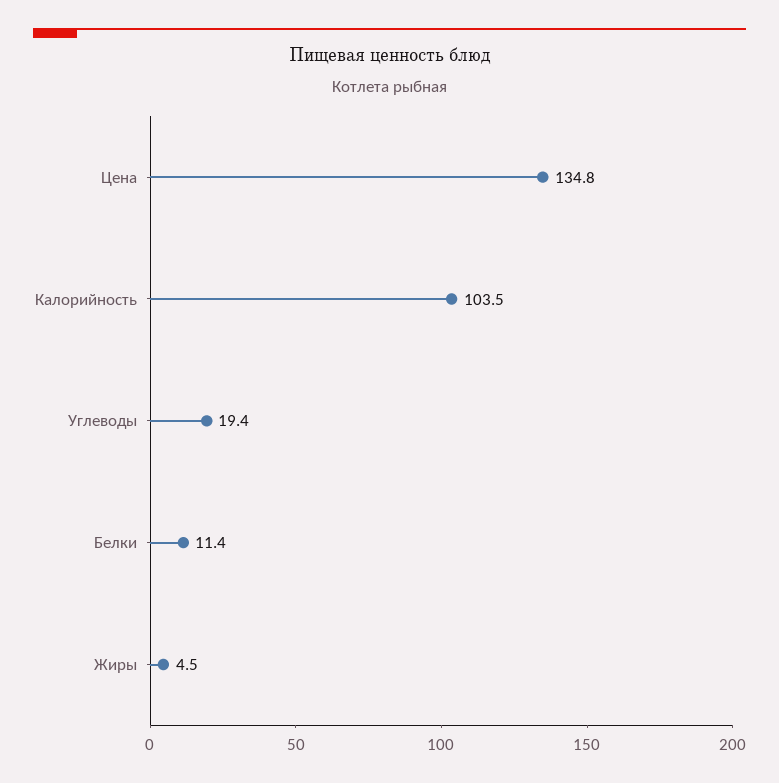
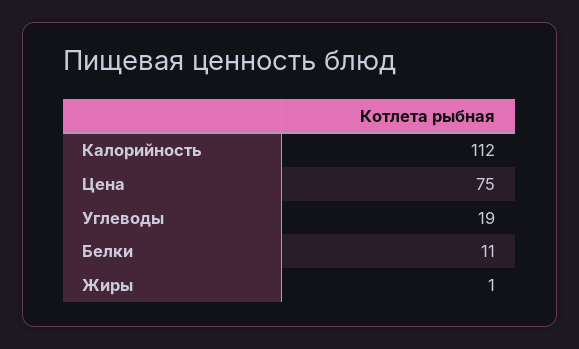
Цена: 134.8 -> 75
Калорийность: 103.5 -> 112
Жиры: 4.5 -> 1

